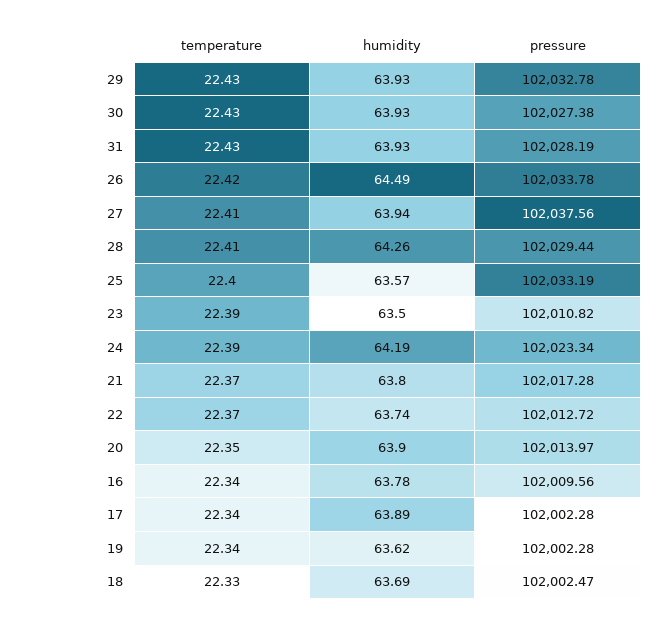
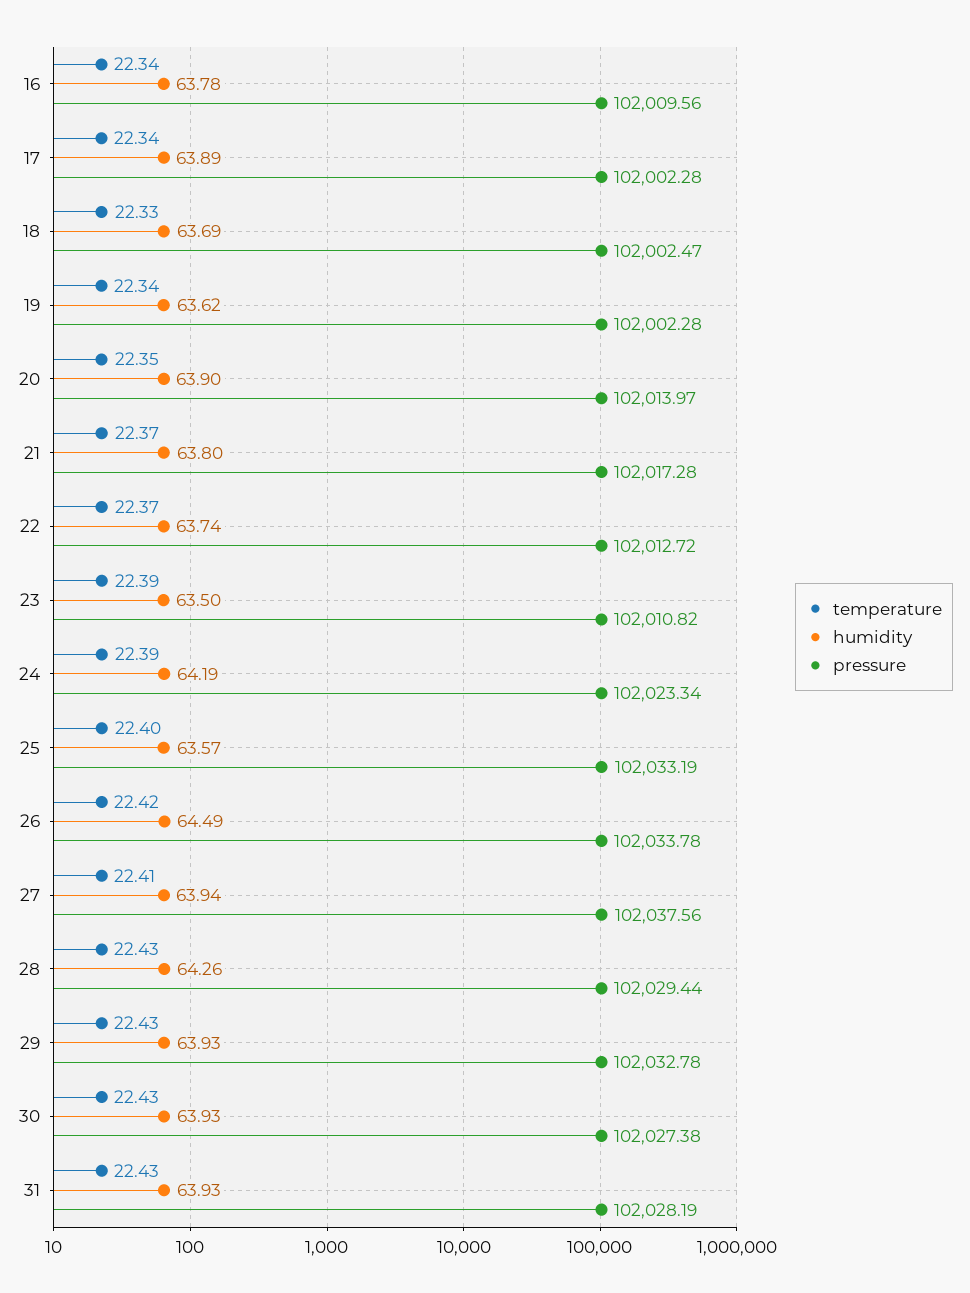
temperature, 28: 22.41 -> 22.43

